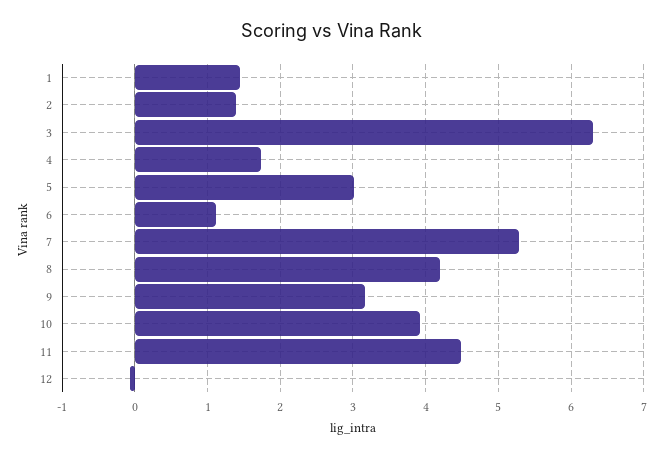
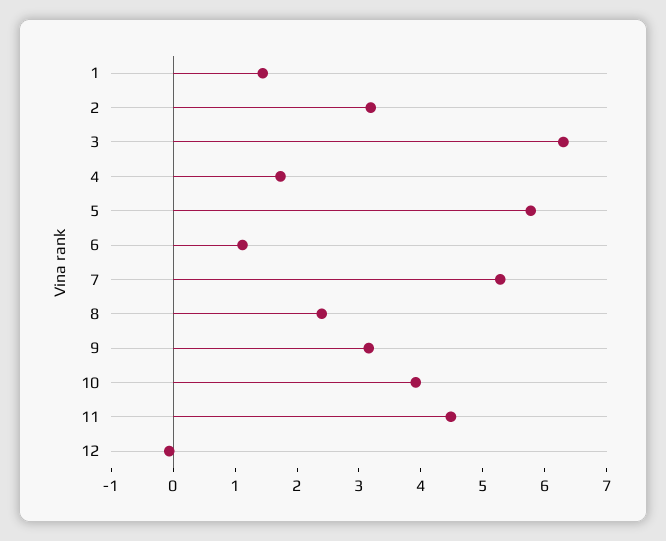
2: 1.4 -> 3.2
5: 3 -> 5.8
8: 4.2 -> 2.4

